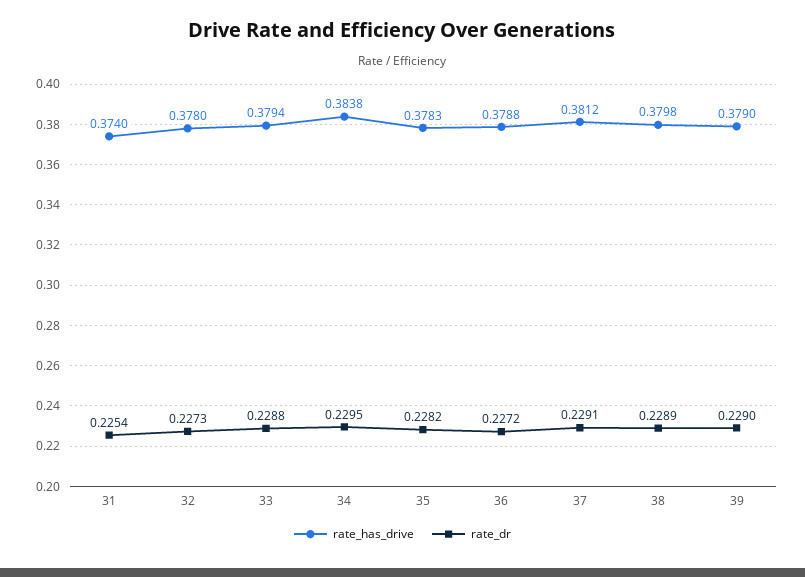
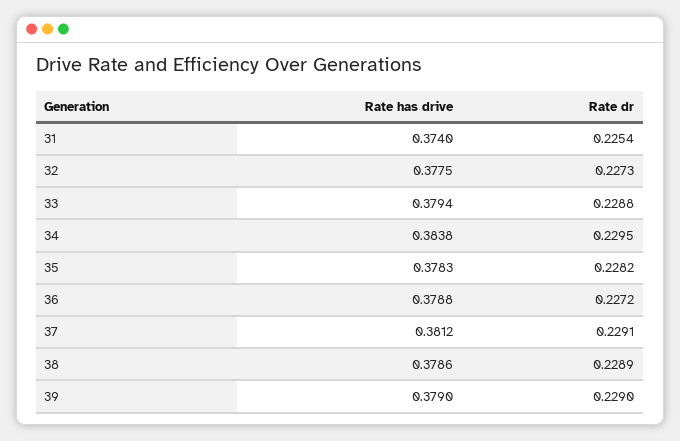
rate_has_drive, 32: 0.378 -> 0.3775
rate_has_drive, 38: 0.3798 -> 0.3786

